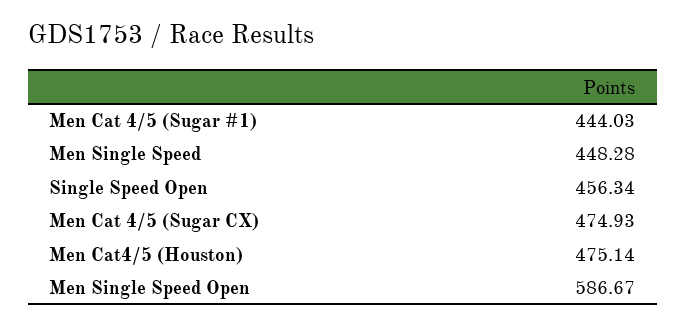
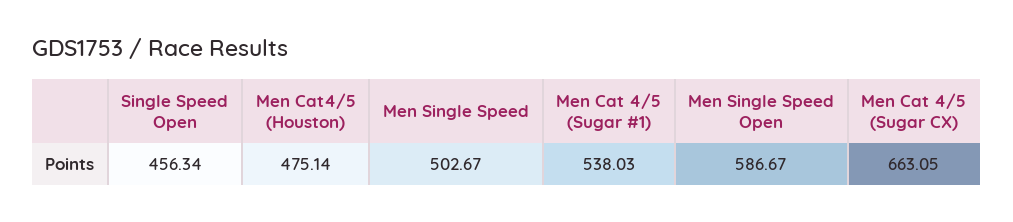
Men Cat 4/5 (Sugar #1): 444.03 -> 538.03
Men Single Speed: 448.28 -> 502.67
Men Cat 4/5 (Sugar CX): 474.93 -> 663.05

